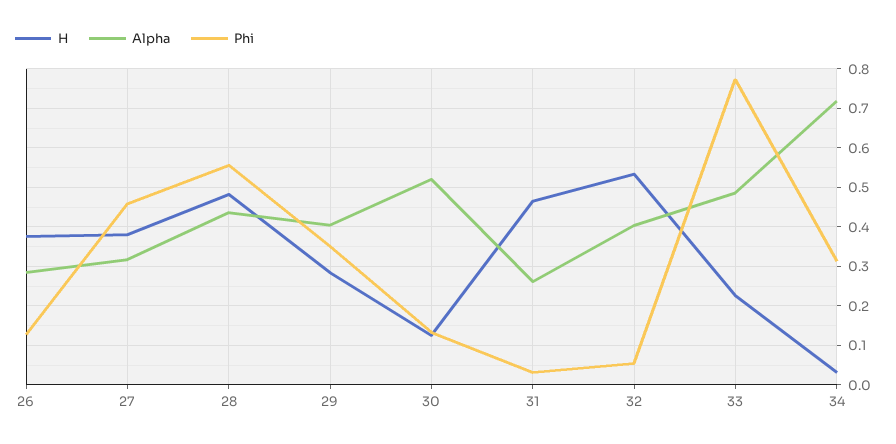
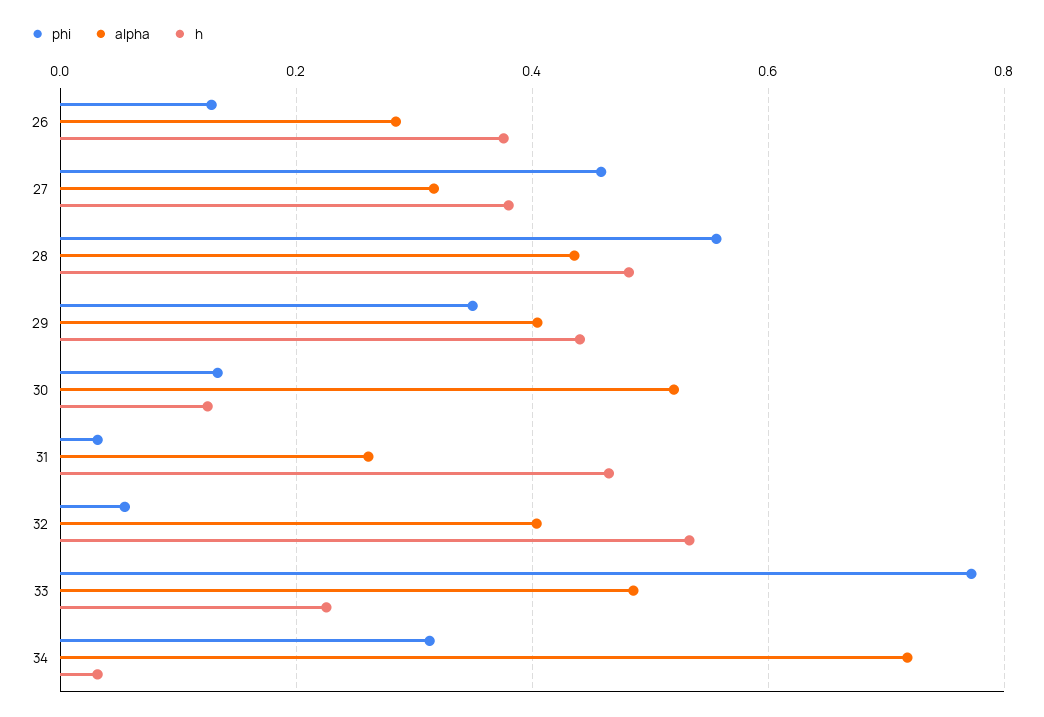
H, 29: 0.28 -> 0.44

